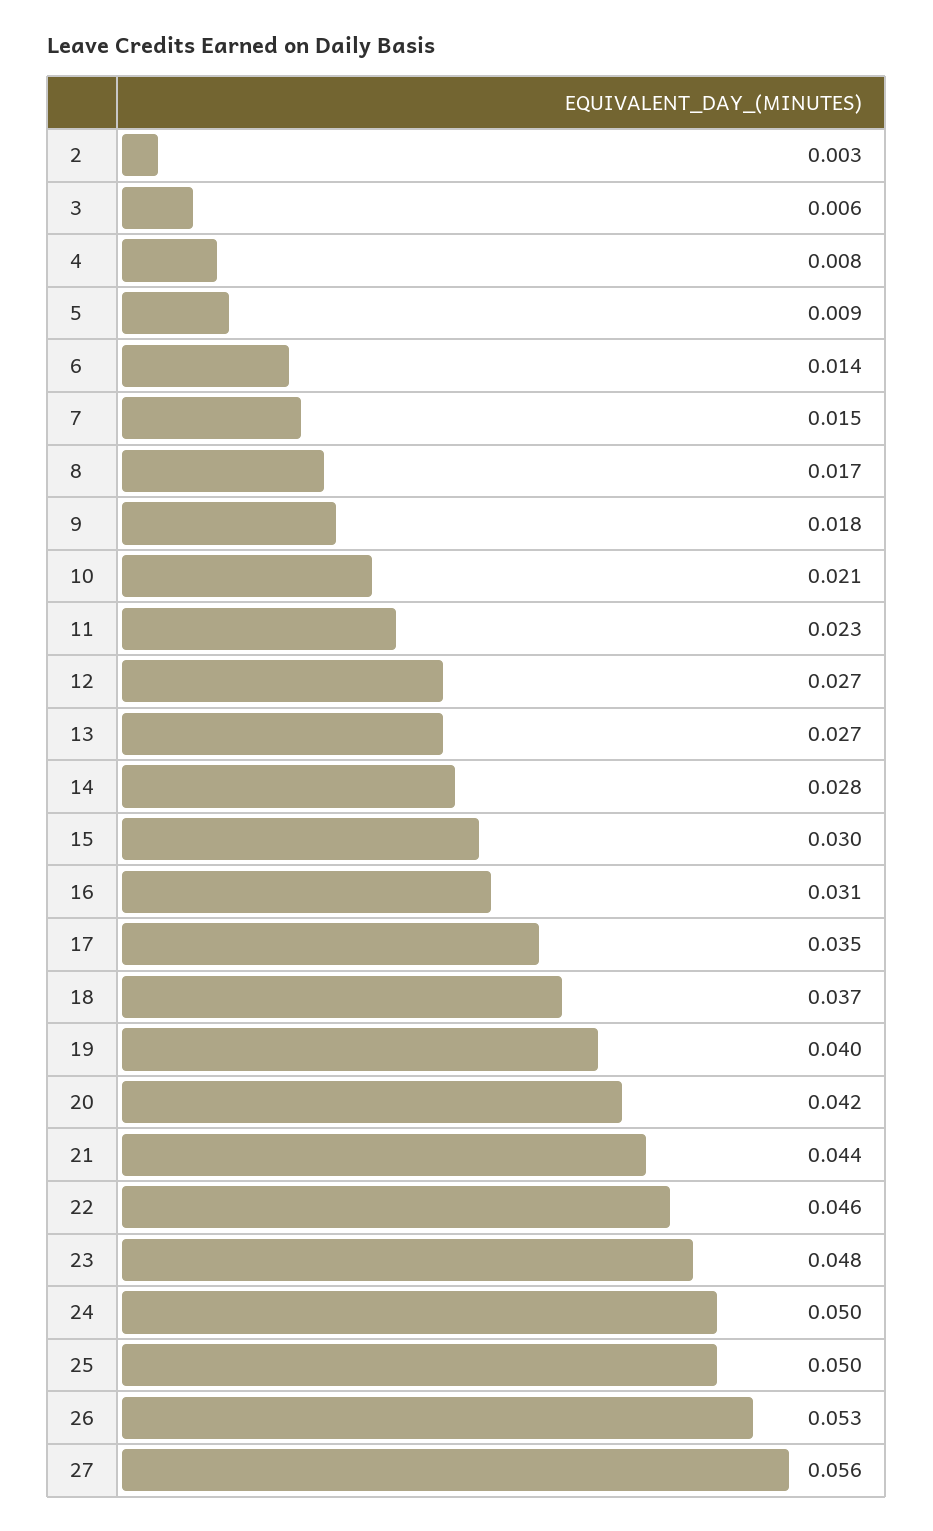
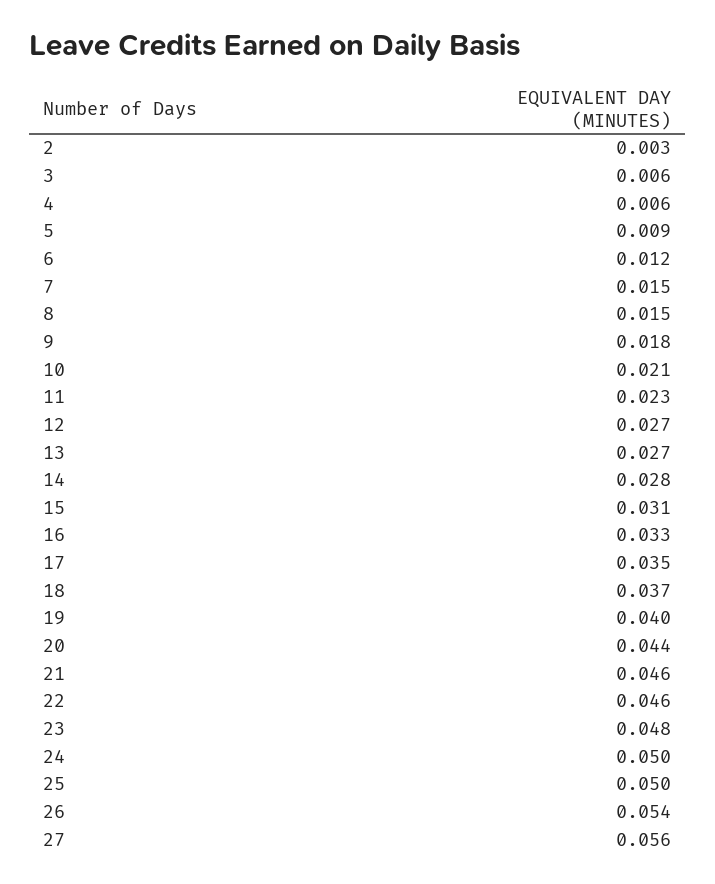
4: 0.008 -> 0.006
6: 0.014 -> 0.012
8: 0.017 -> 0.015
15: 0.03 -> 0.031
16: 0.031 -> 0.033
20: 0.042 -> 0.044
21: 0.044 -> 0.046
26: 0.053 -> 0.054

